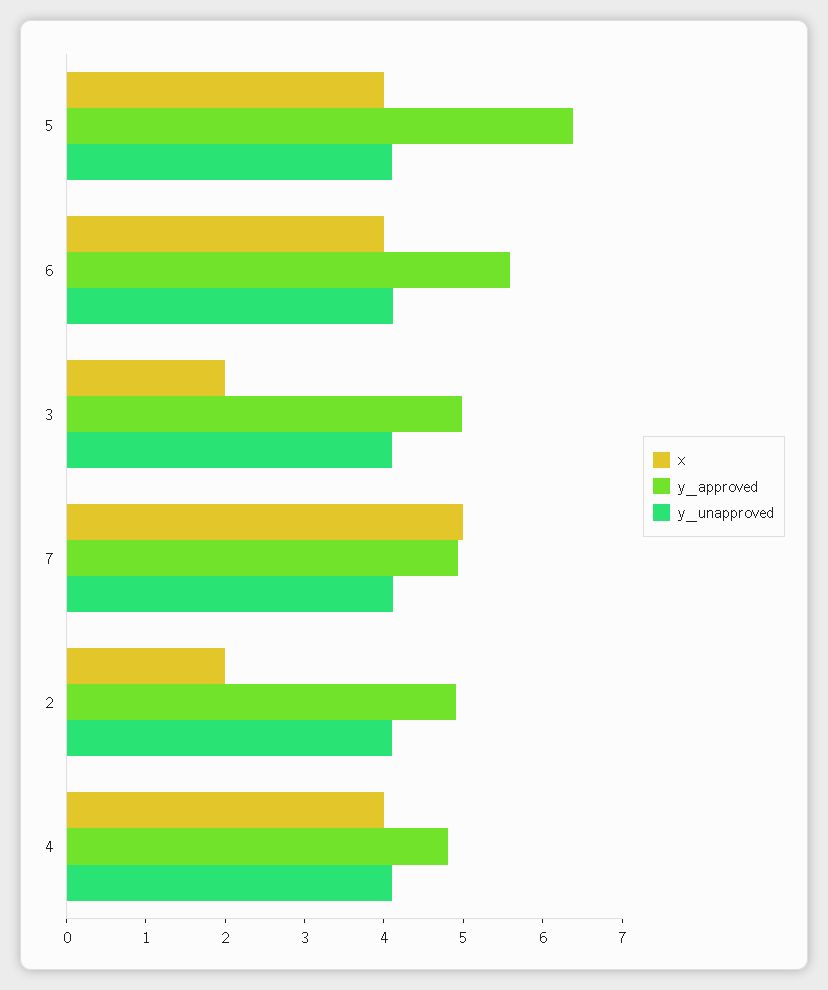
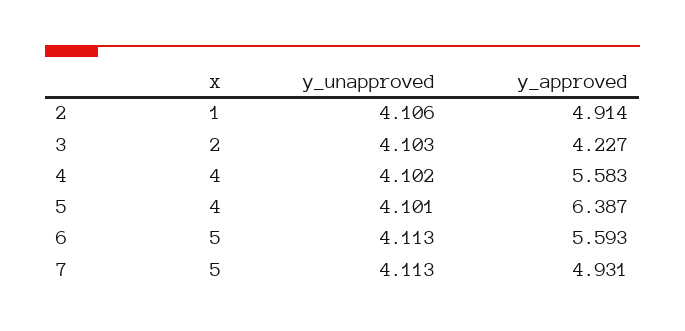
x, 6: 4 -> 5
y_approved, 3: 5 -> 4.227
x, 2: 2 -> 1
y_approved, 4: 4.8 -> 5.583

